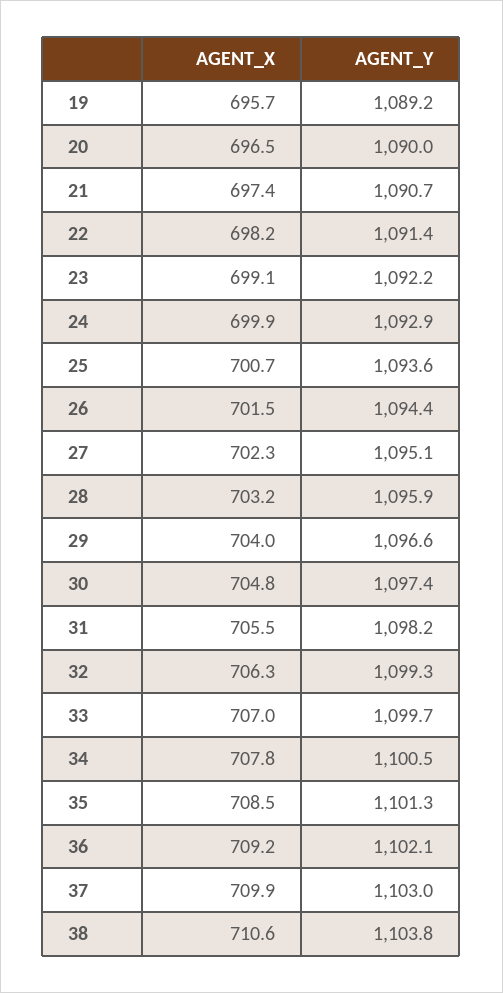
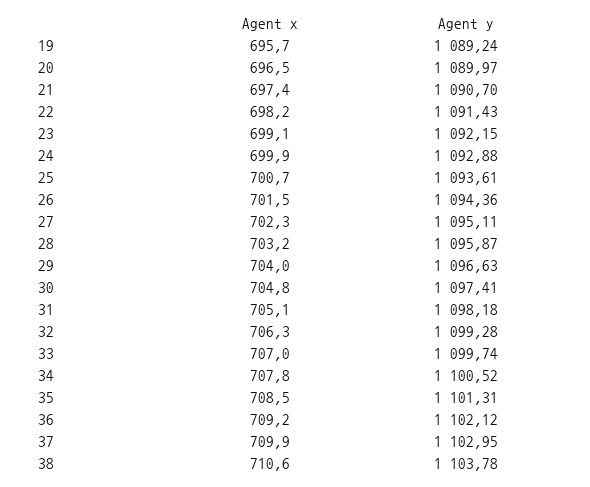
AGENT_X, 31: 705.5 -> 705.1

